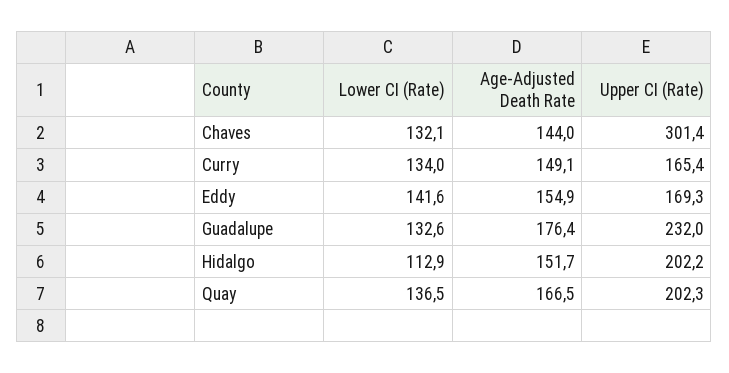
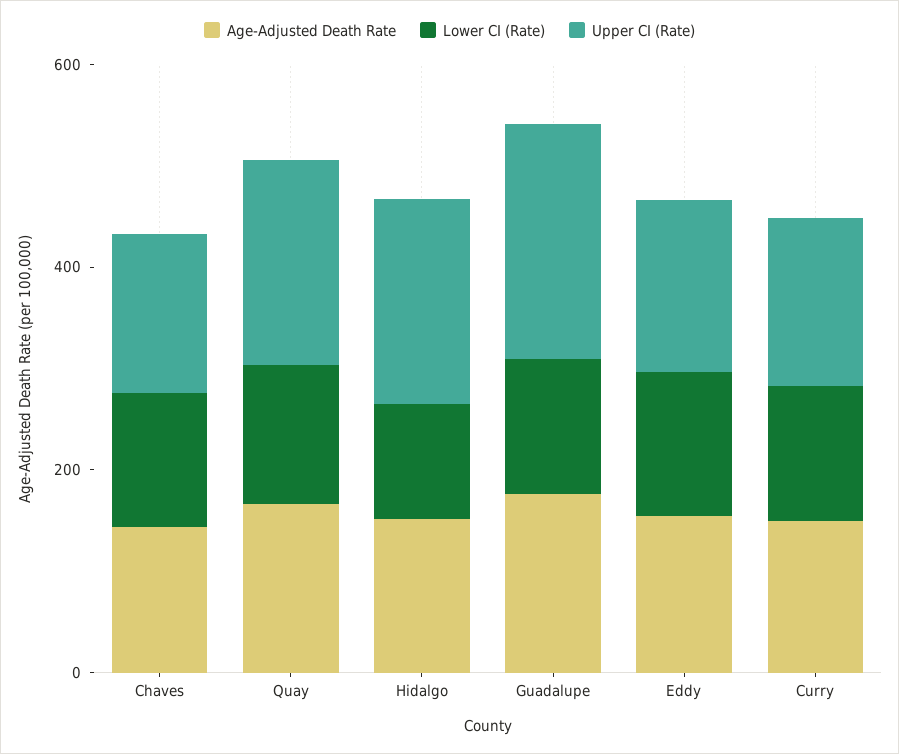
Upper CI (Rate), Chaves: 301.4 -> 150

